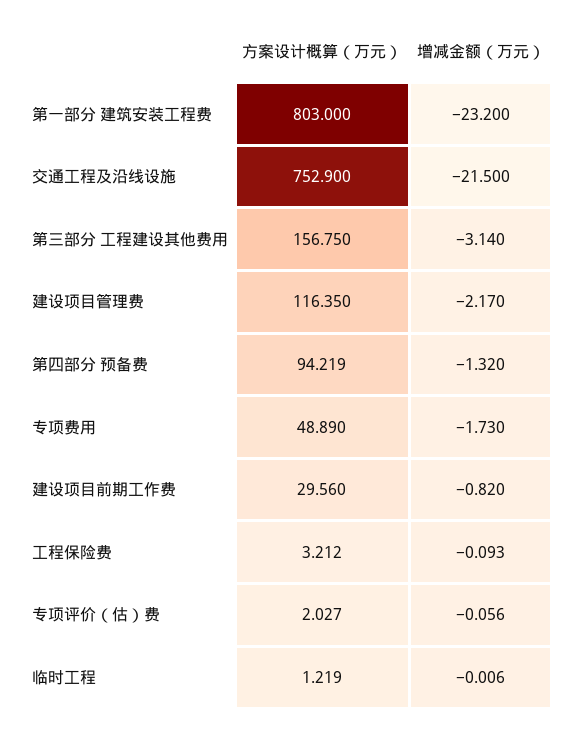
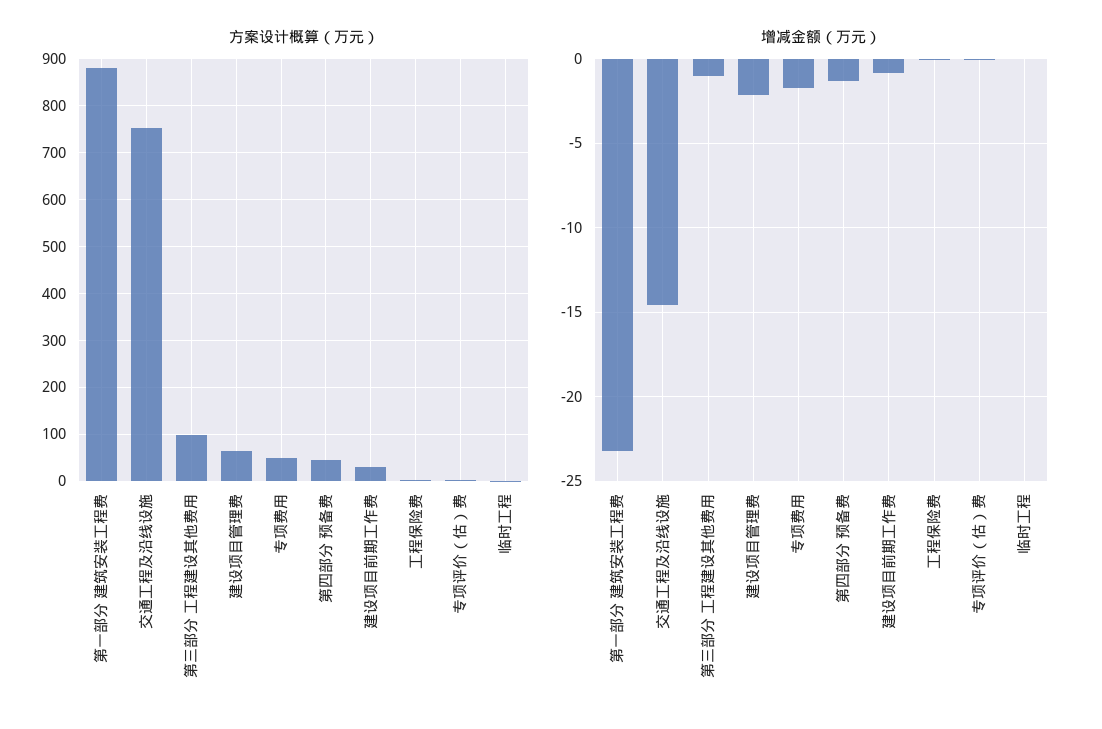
方案设计概算（万元）, 第一部分 建筑安装工程费: 803 -> 880
增减金额（万元）, 交通工程及沿线设施: -21.5 -> -14.5
方案设计概算（万元）, 第三部分 工程建设其他费用: 156.75 -> 100
增减金额（万元）, 第三部分 工程建设其他费用: -3.14 -> -1
方案设计概算（万元）, 建设项目管理费: 116.35 -> 60
方案设计概算（万元）, 第四部分 预备费: 94.219 -> 40

